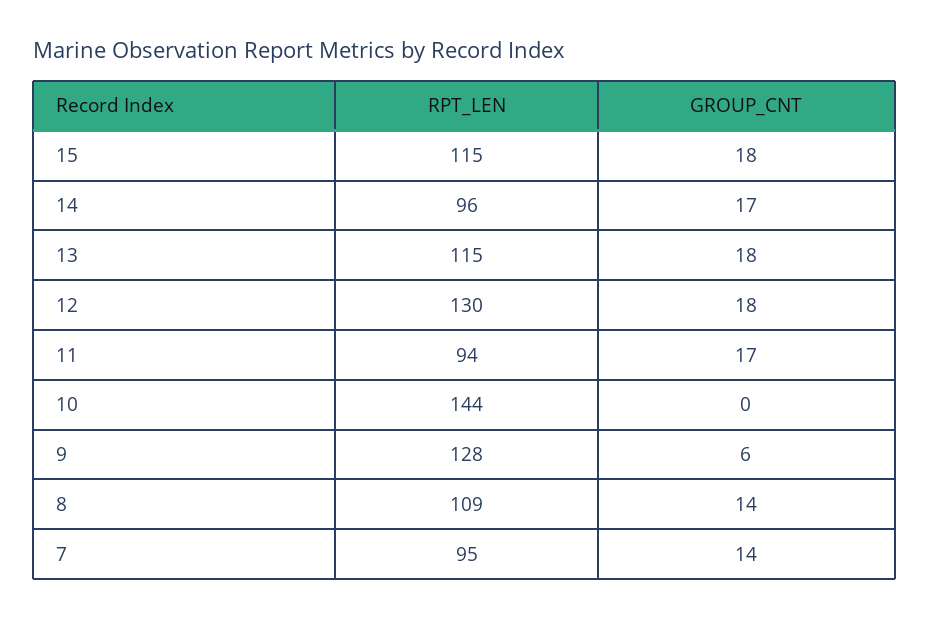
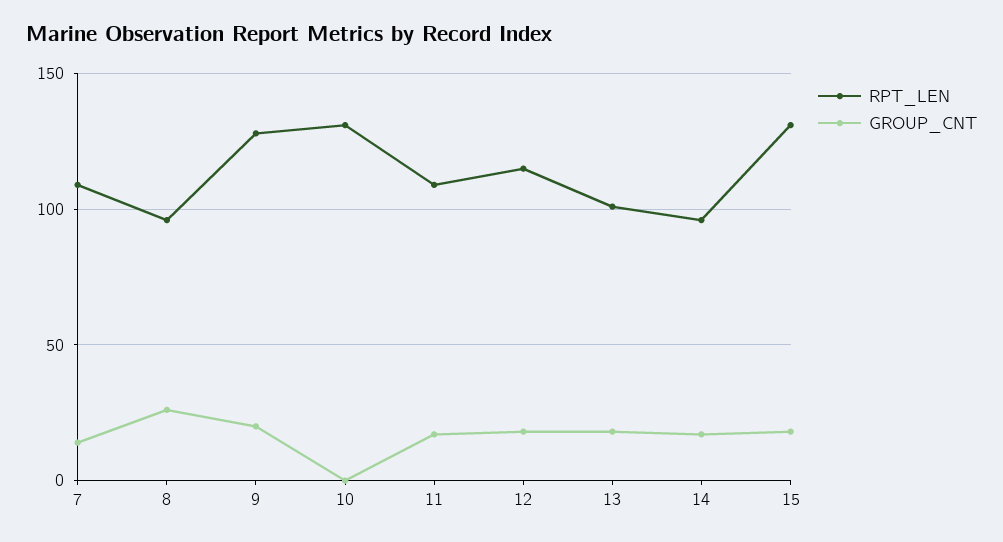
RPT_LEN, 15: 115 -> 130
RPT_LEN, 13: 115 -> 100
RPT_LEN, 12: 130 -> 115
RPT_LEN, 11: 94 -> 110
RPT_LEN, 10: 144 -> 130
GROUP_CNT, 9: 6 -> 20
RPT_LEN, 8: 109 -> 95
GROUP_CNT, 8: 14 -> 25
RPT_LEN, 7: 95 -> 110

